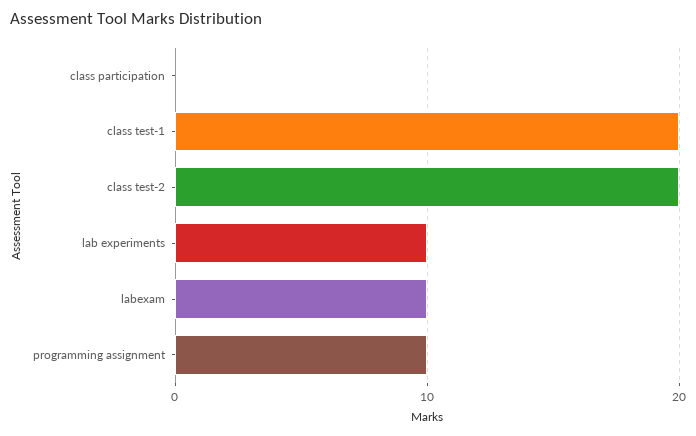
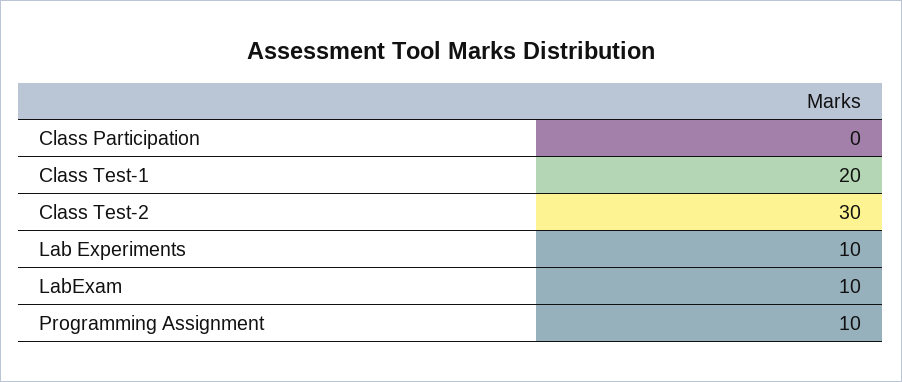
class test-2: 20 -> 30

